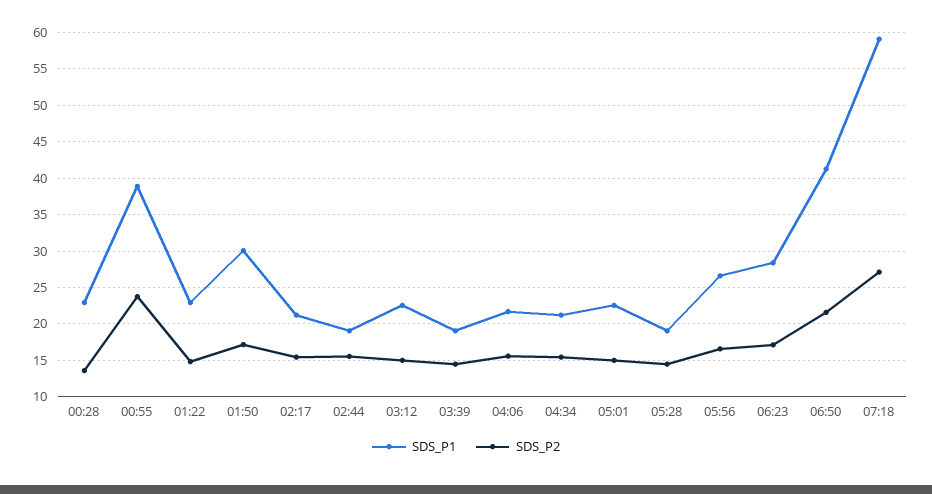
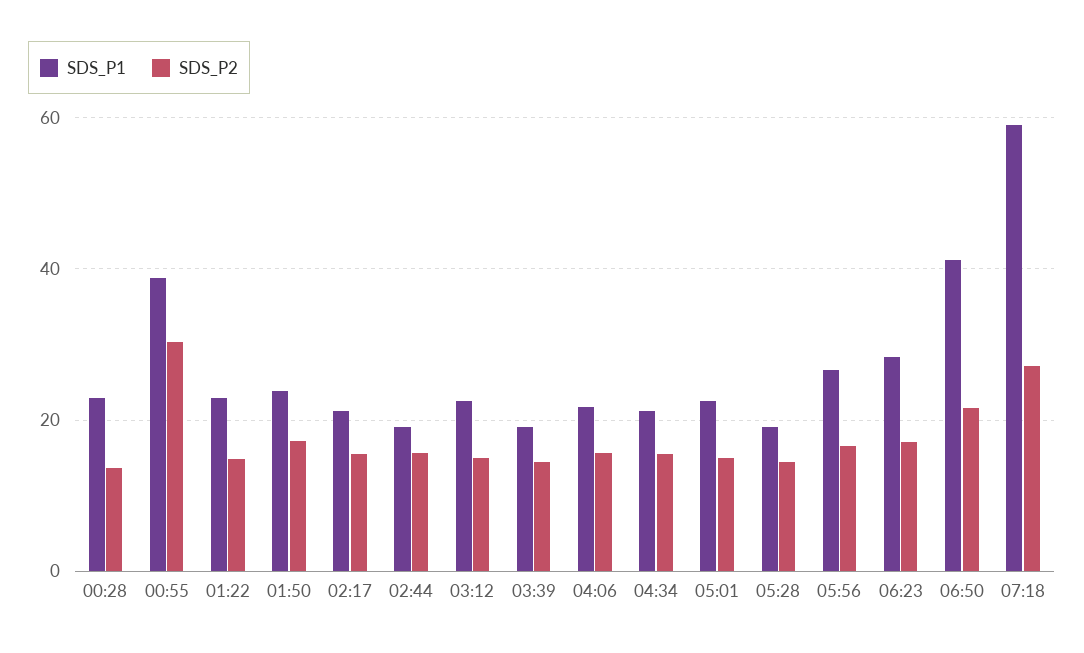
SDS_P2, 00:55: 24 -> 30
SDS_P1, 01:50: 30 -> 24

